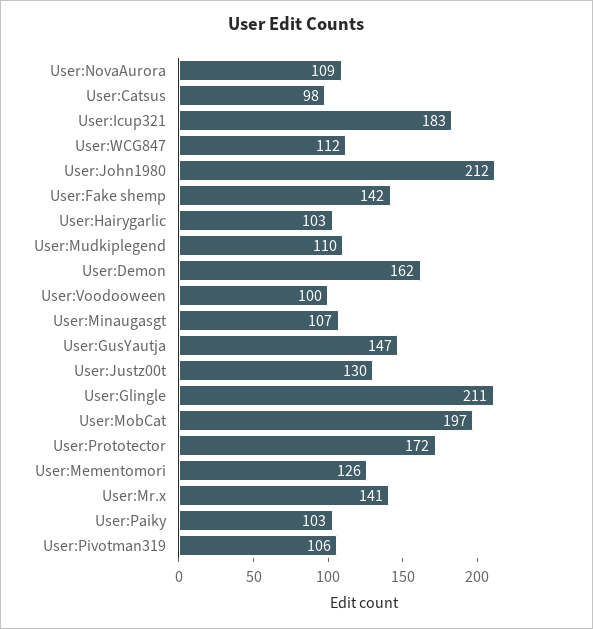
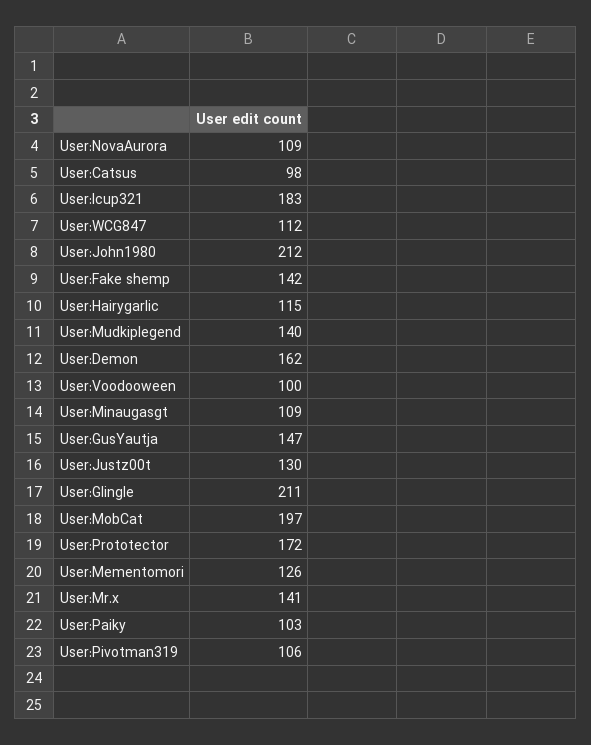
User:Hairygarlic: 103 -> 115
User:Mudkiplegend: 110 -> 140
User:Minaugasgt: 107 -> 109

